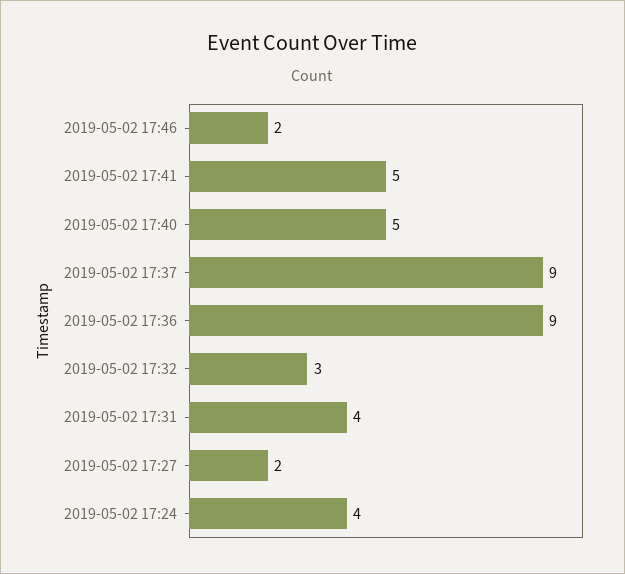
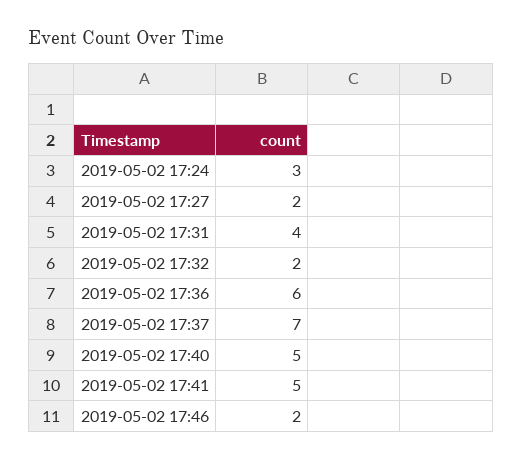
2019-05-02 17:37: 9 -> 7
2019-05-02 17:36: 9 -> 6
2019-05-02 17:32: 3 -> 2
2019-05-02 17:24: 4 -> 3

